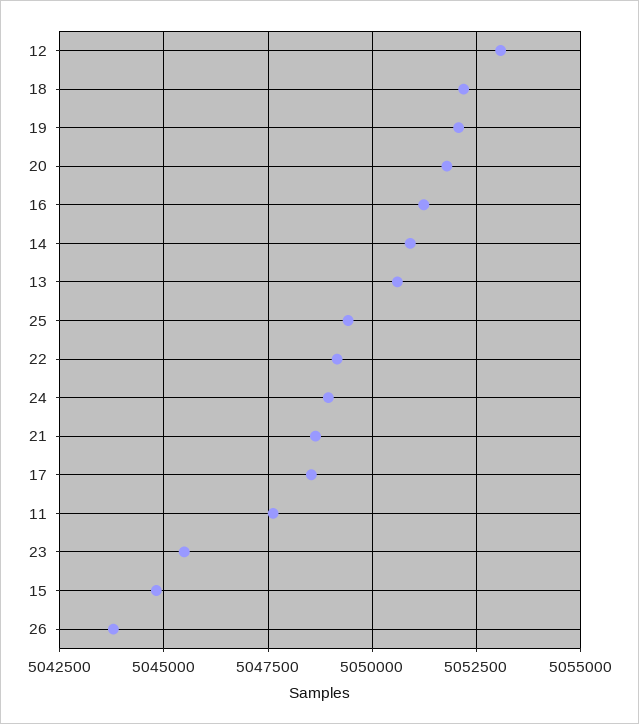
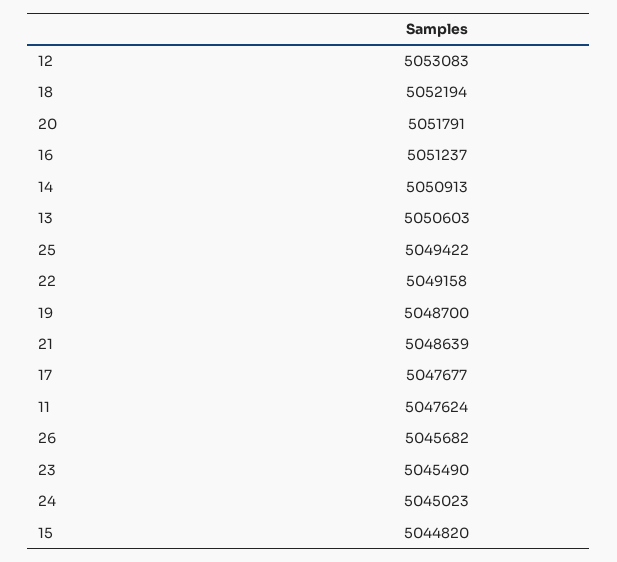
19: 5052000 -> 5048700
24: 5049000 -> 5045023
17: 5048500 -> 5047677
26: 5043750 -> 5045682

